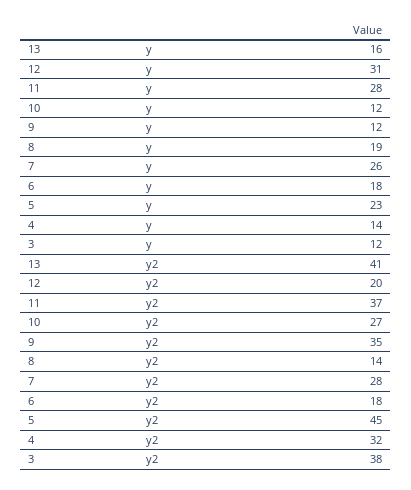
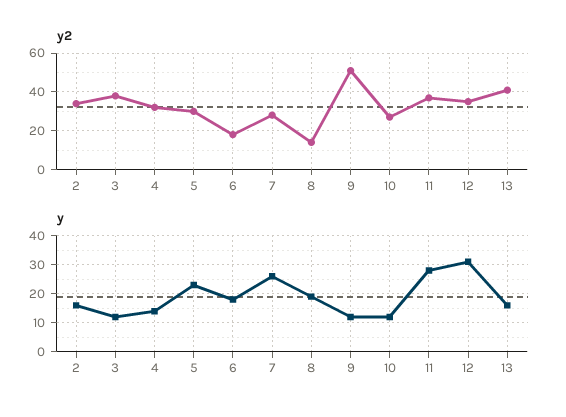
y2, 12: 20 -> 35
y2, 9: 35 -> 50
y2, 5: 45 -> 30
y2, 2: none -> 35
y, 2: none -> 15

